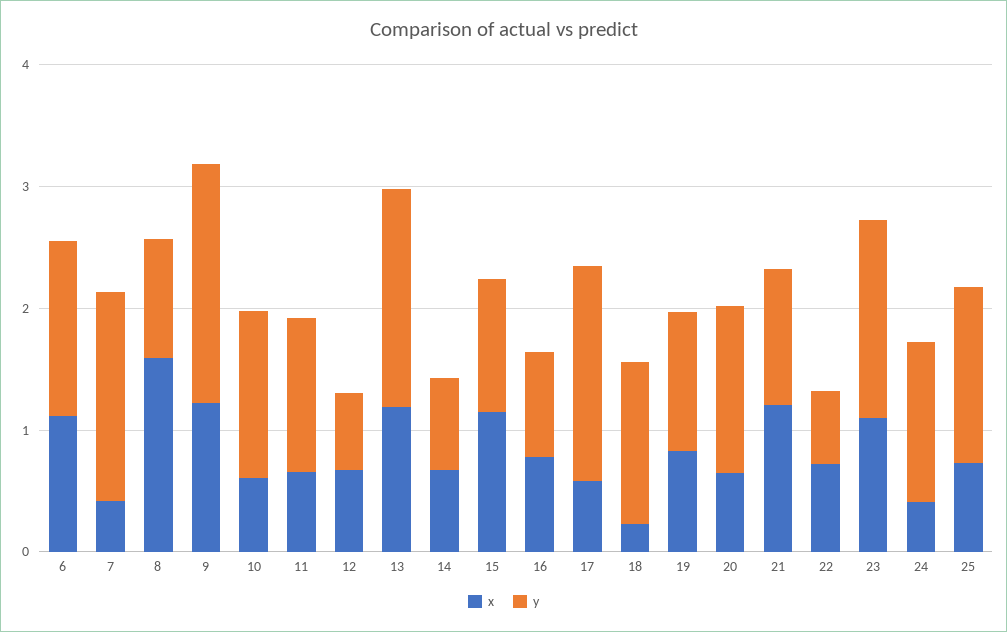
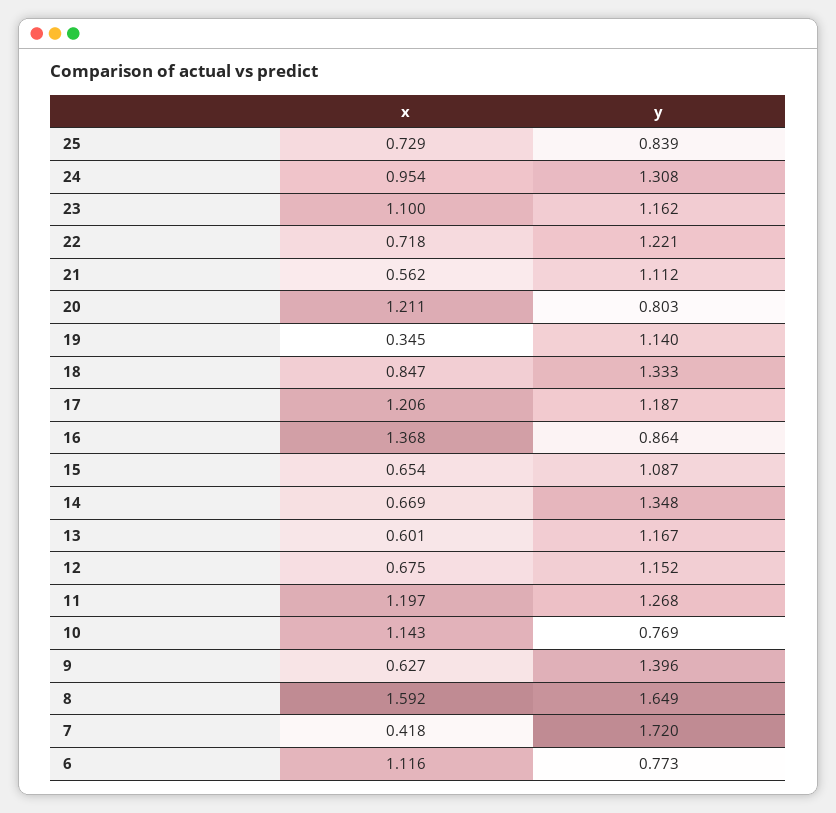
y, 6: 1.4 -> 0.773
y, 8: 1 -> 1.649
x, 9: 1.2 -> 0.627
y, 9: 2 -> 1.396
x, 10: 0.6 -> 1.143
y, 10: 1.4 -> 0.769
x, 11: 0.6 -> 1.197
y, 12: 0.6 -> 1.152
x, 13: 1.2 -> 0.601
y, 13: 1.8 -> 1.167
y, 14: 0.8 -> 1.348
x, 15: 1.2 -> 0.654
x, 16: 0.8 -> 1.368
x, 17: 0.6 -> 1.206
y, 17: 1.8 -> 1.187
x, 18: 0.2 -> 0.847
x, 19: 0.8 -> 0.345
x, 20: 0.6 -> 1.211
y, 20: 1.4 -> 0.803
x, 21: 1.2 -> 0.562
y, 22: 0.6 -> 1.221
y, 23: 1.6 -> 1.162
x, 24: 0.4 -> 0.954
y, 25: 1.4 -> 0.839

